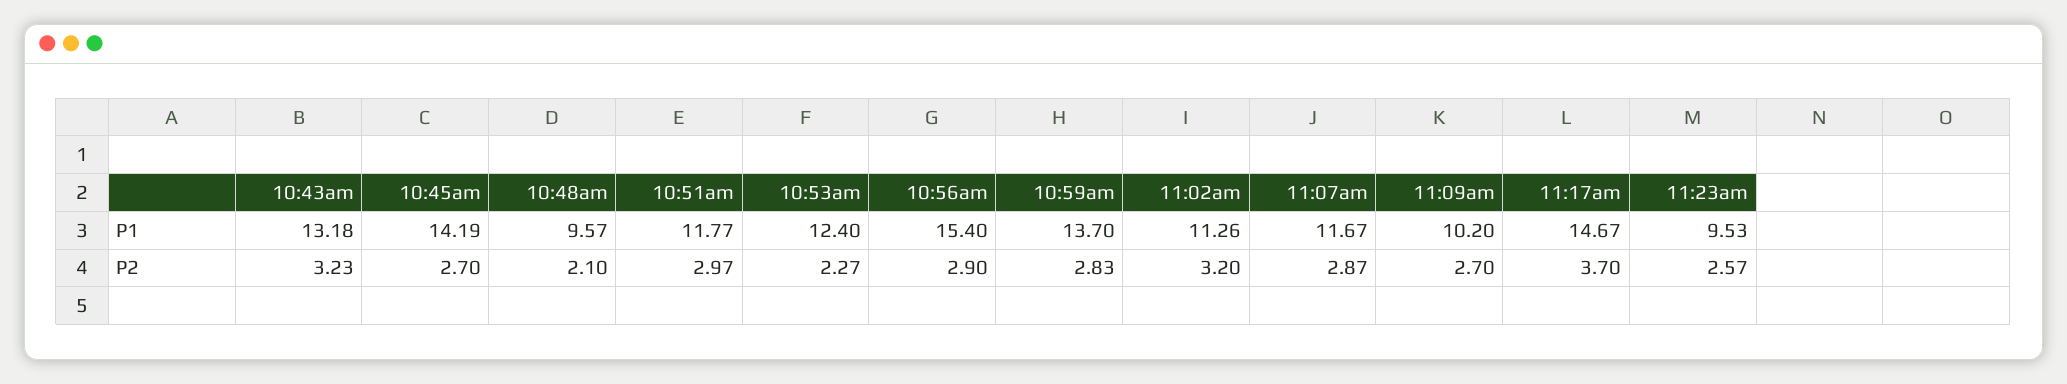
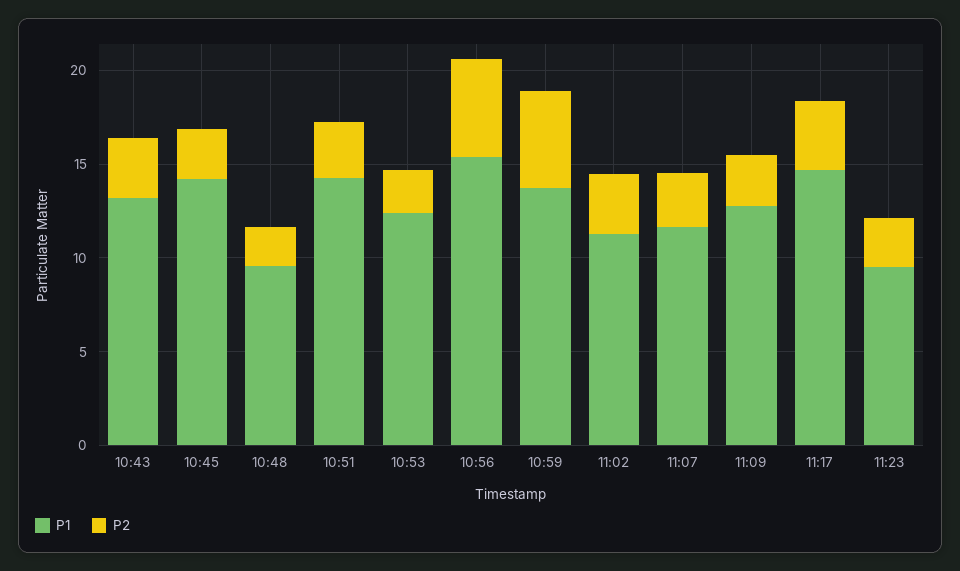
P1, 10:51am: 11.77 -> 14
P1, 11:09am: 10.2 -> 13
P2, 10:56am: 2.9 -> 5
P2, 10:59am: 2.83 -> 5

